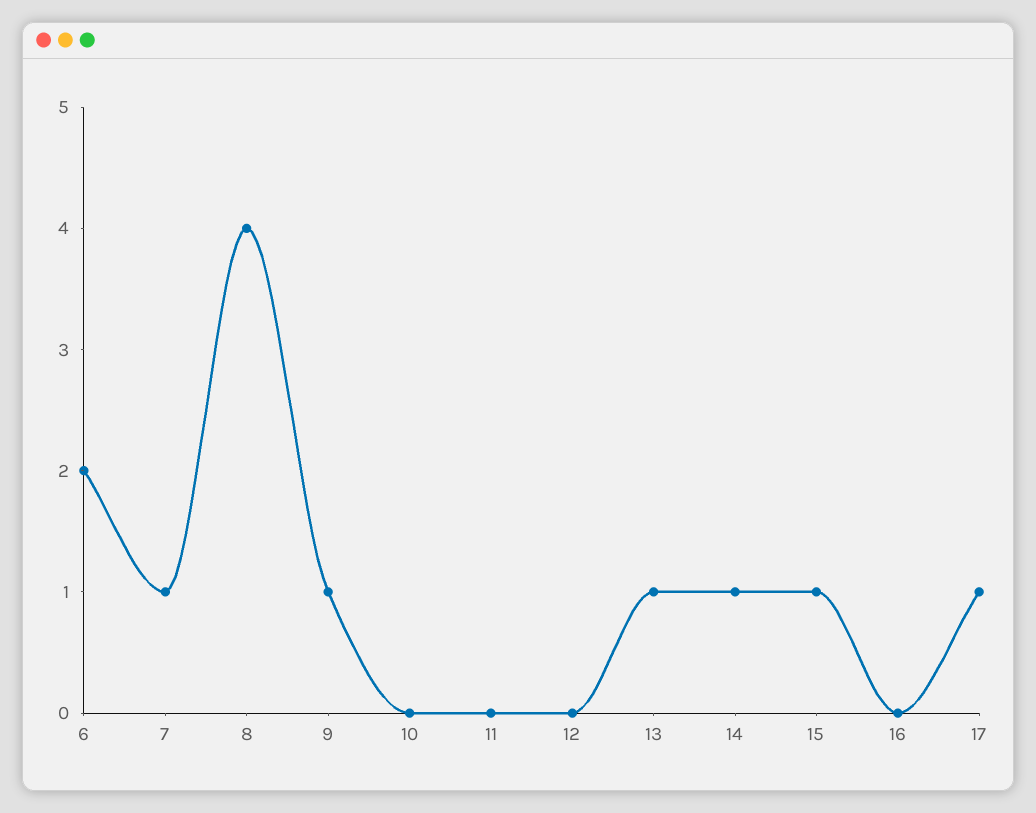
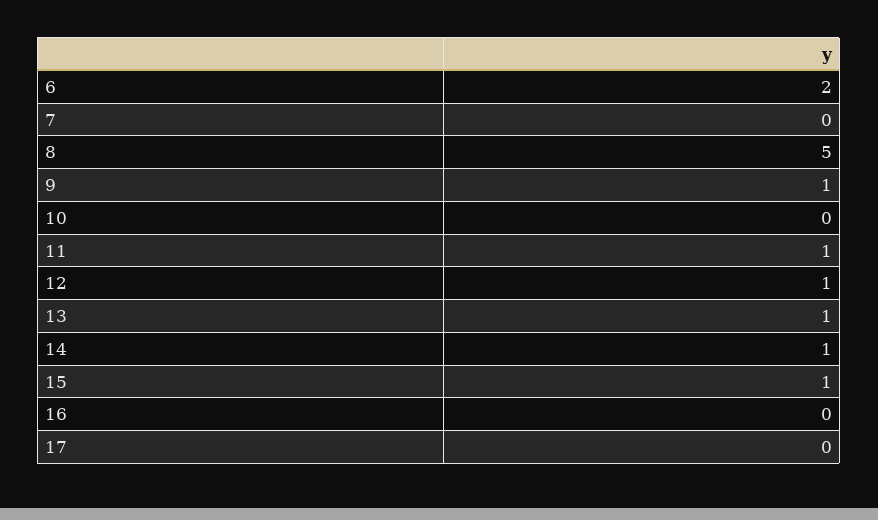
7: 1 -> 0
8: 4 -> 5
11: 0 -> 1
12: 0 -> 1
17: 1 -> 0

